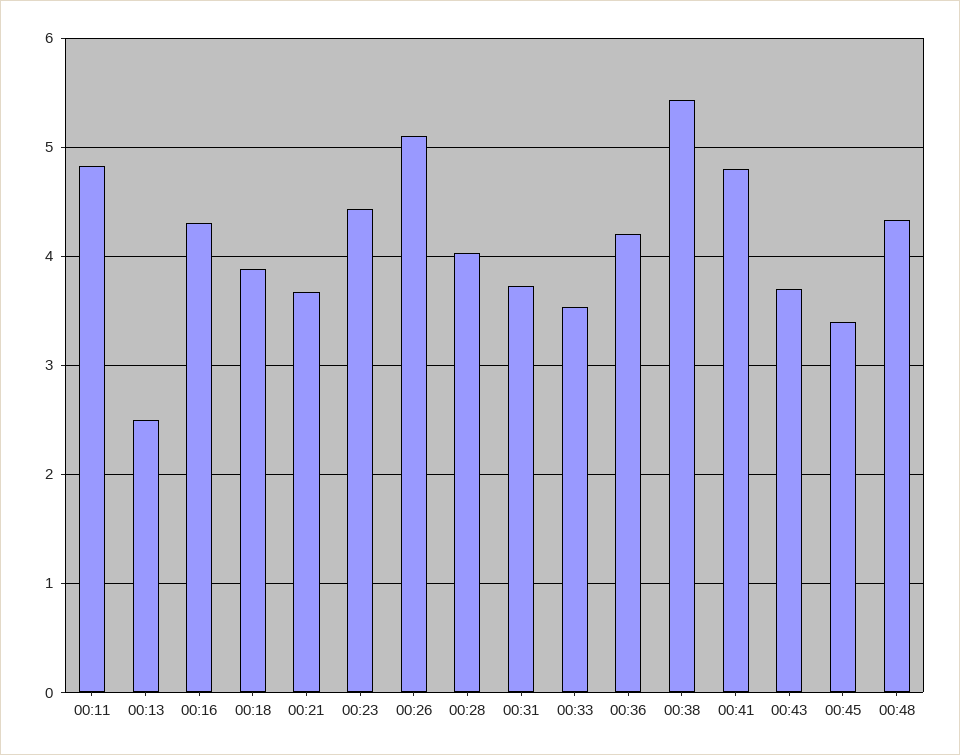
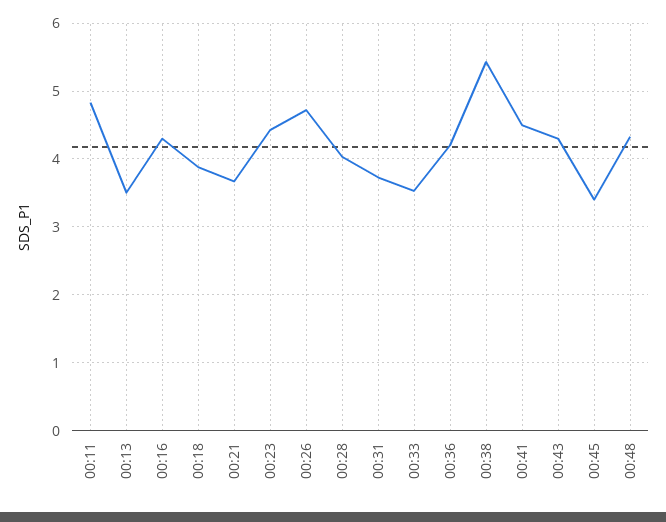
00:13: 2.5 -> 3.5
00:26: 5.1 -> 4.7
00:41: 4.8 -> 4.5
00:43: 3.7 -> 4.3

